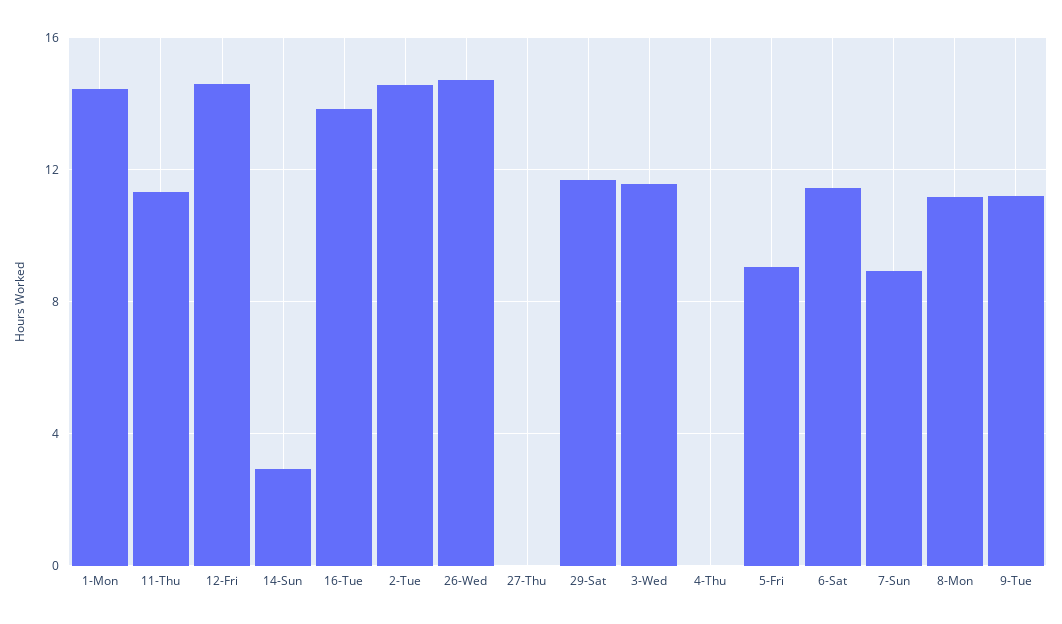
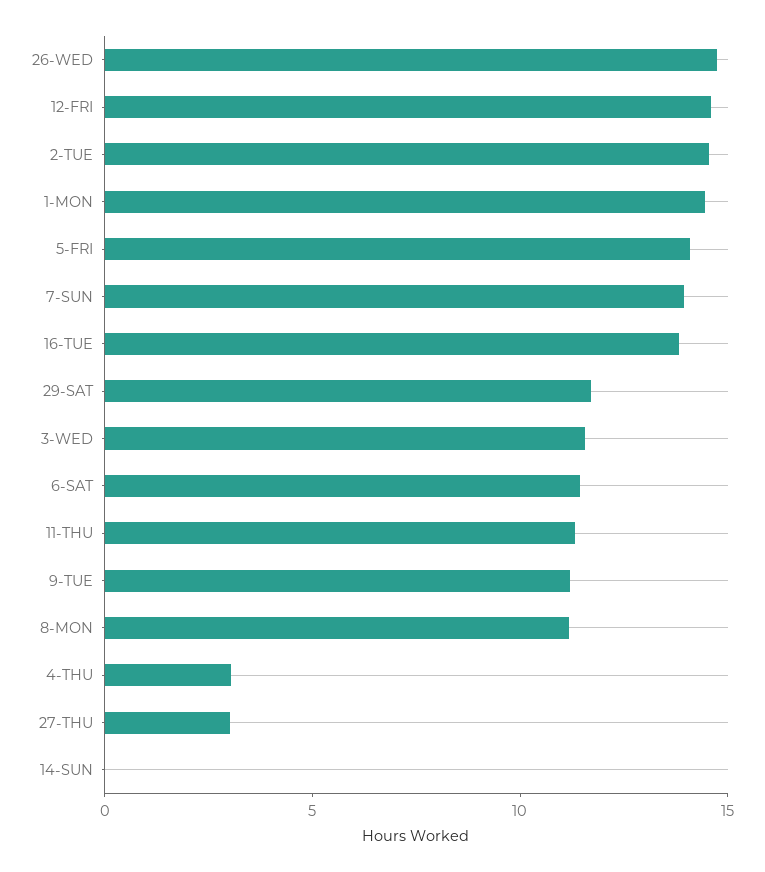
14-Sun: 3 -> 0
27-Thu: 0 -> 3
4-Thu: 0 -> 3
5-Fri: 9 -> 14
7-Sun: 9 -> 14

